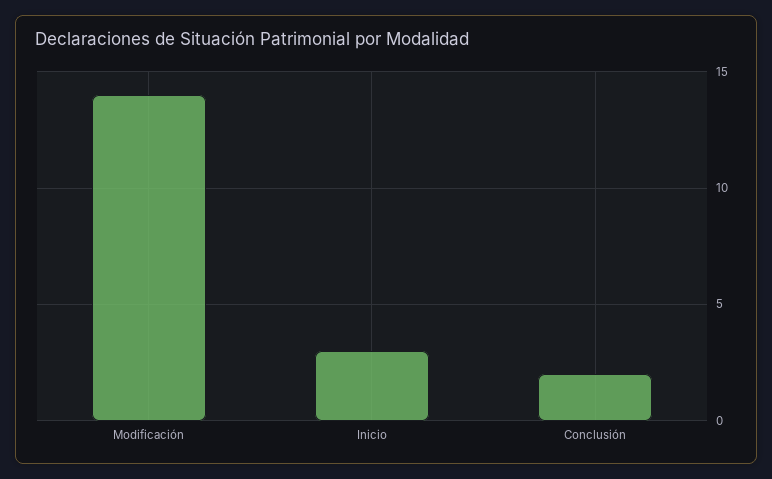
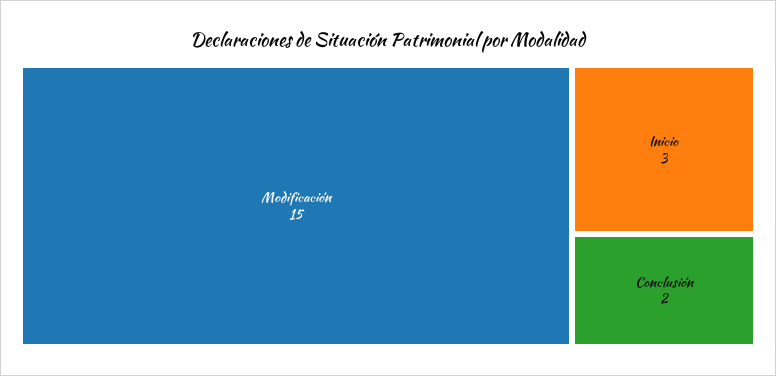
Modificación: 14 -> 15

